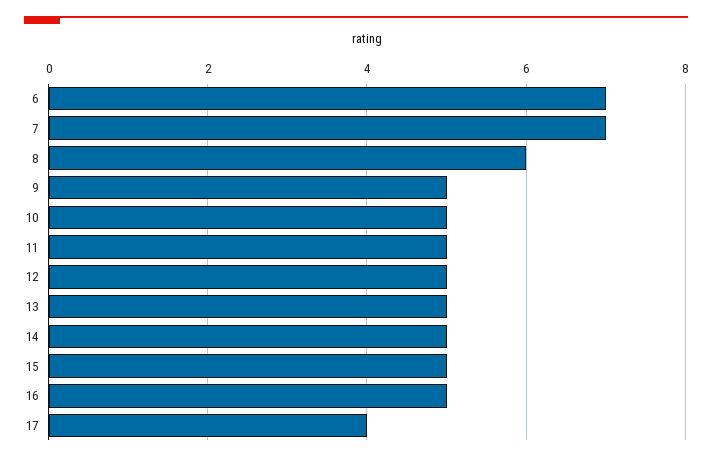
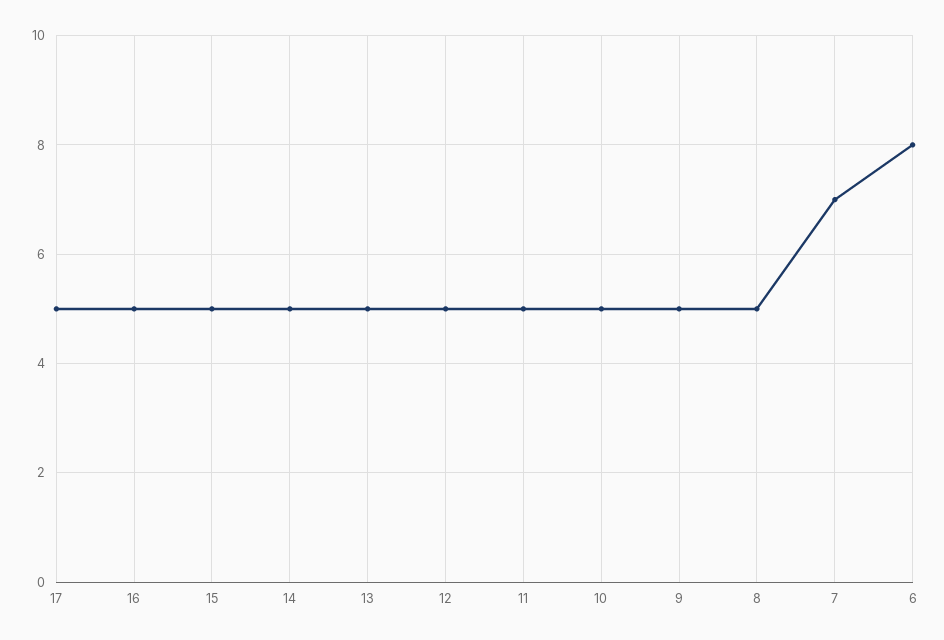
6: 7 -> 8
8: 6 -> 5
17: 4 -> 5

